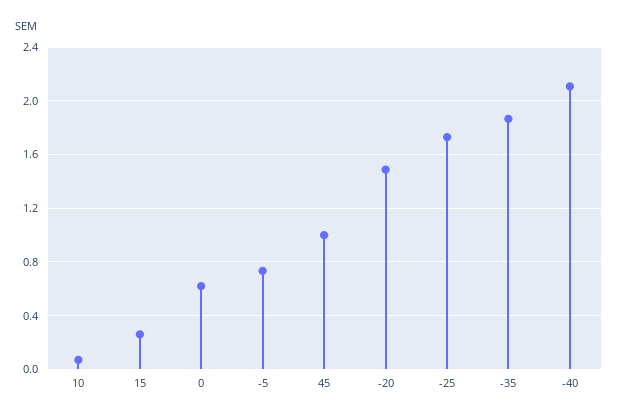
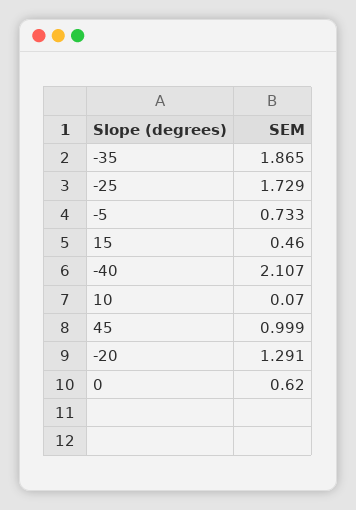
15: 0.25 -> 0.46
-20: 1.5 -> 1.291

